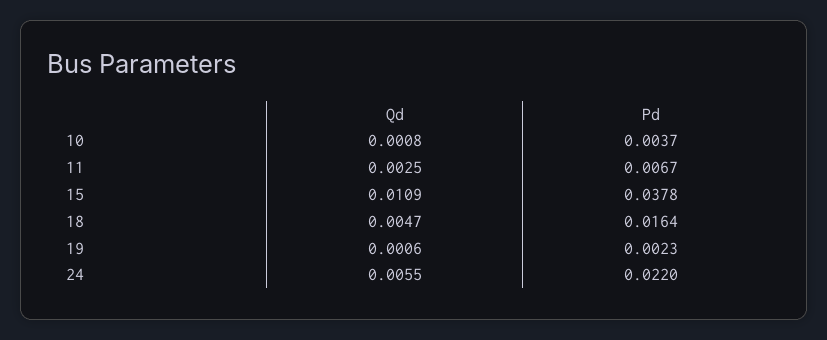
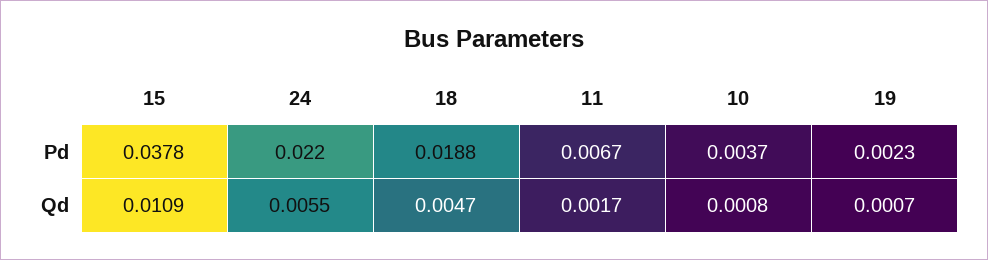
Qd, 11: 0.0025 -> 0.0017
Pd, 18: 0.0164 -> 0.0188
Qd, 19: 0.0006 -> 0.0007

